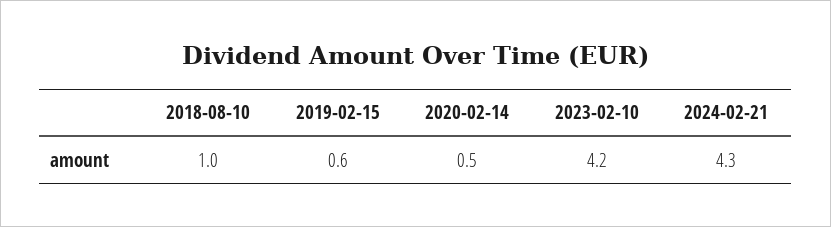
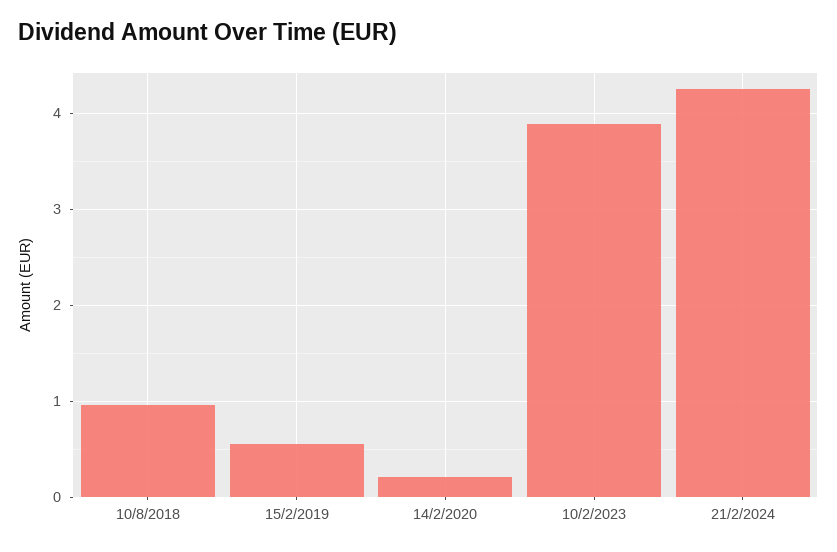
2020-02-14: 0.5 -> 0.2
2023-02-10: 4.2 -> 3.9

